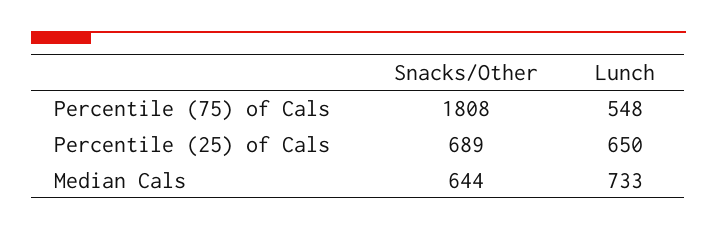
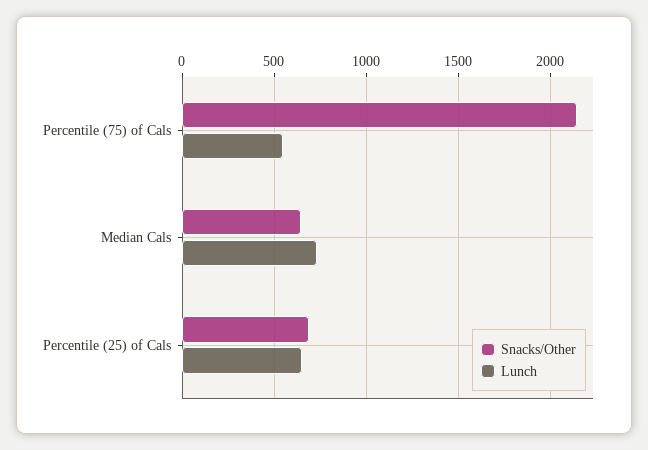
Snacks/Other, Percentile (75) of Cals: 1808 -> 2150

